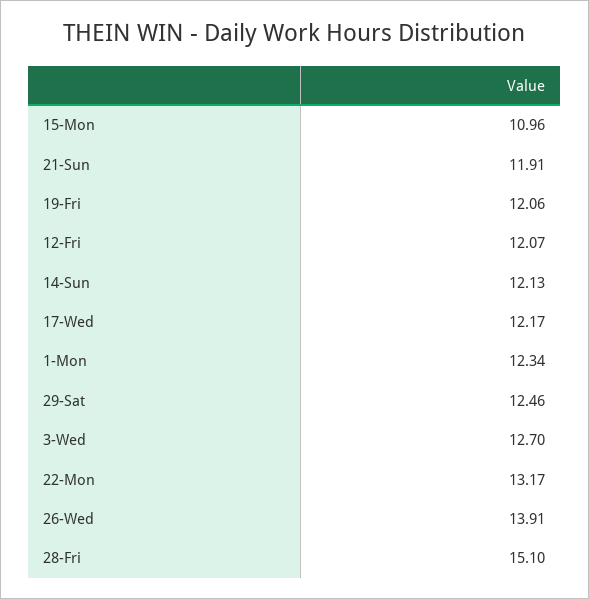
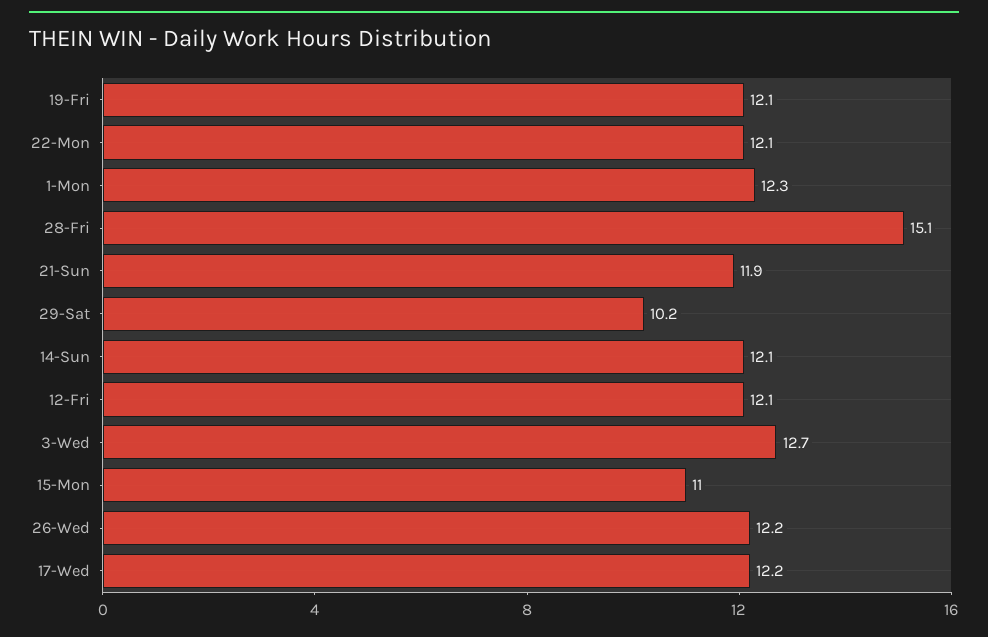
29-Sat: 12.46 -> 10.2
22-Mon: 13.17 -> 12.1
26-Wed: 13.91 -> 12.2

